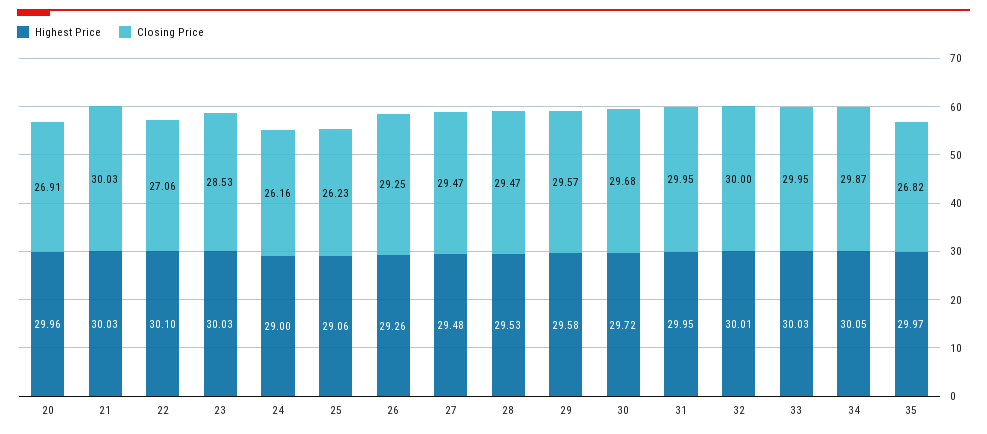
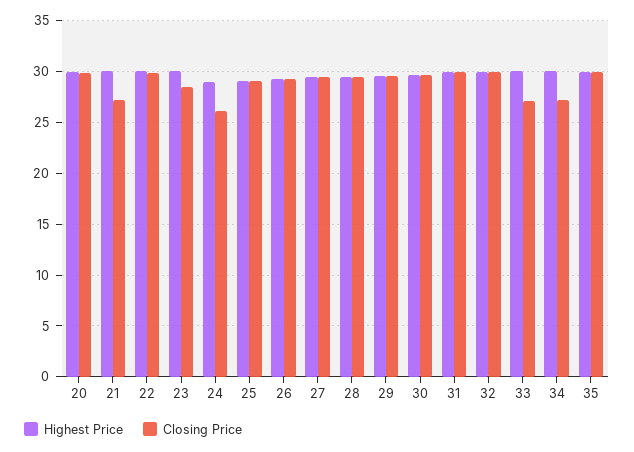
Closing Price, 20: 26.91 -> 30
Closing Price, 21: 30.03 -> 27
Closing Price, 22: 27.06 -> 30
Closing Price, 25: 26.23 -> 29
Closing Price, 33: 29.95 -> 27
Closing Price, 34: 29.87 -> 27
Closing Price, 35: 26.82 -> 30

